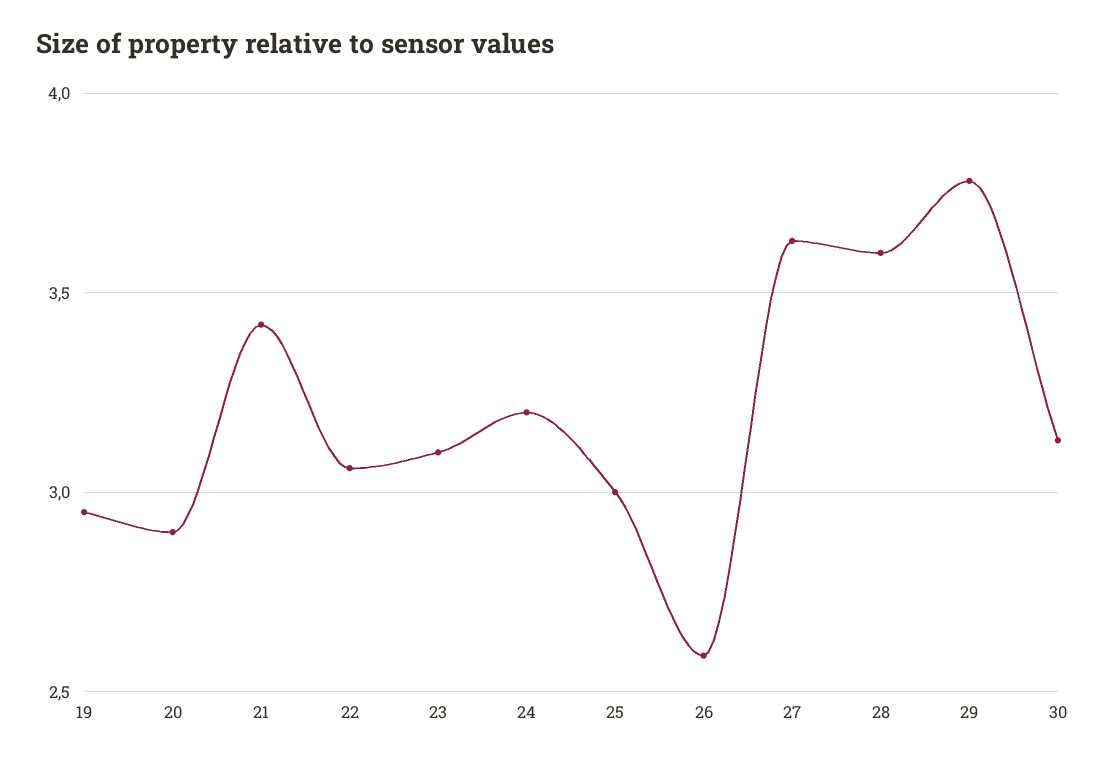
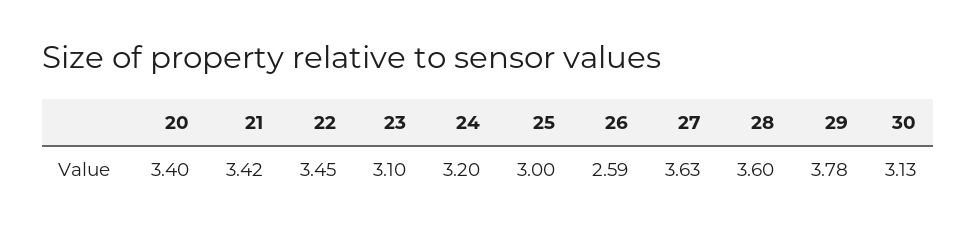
19: 2.95 -> none
20: 2.9 -> 3.4
22: 3.05 -> 3.45

